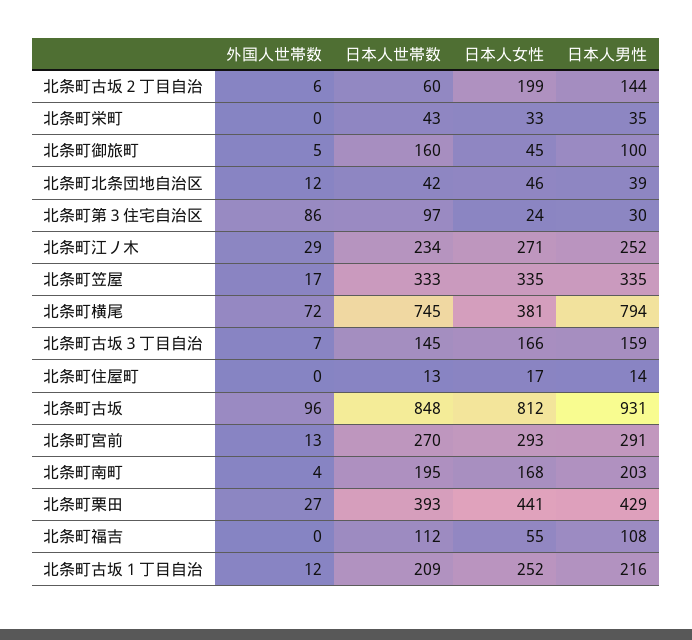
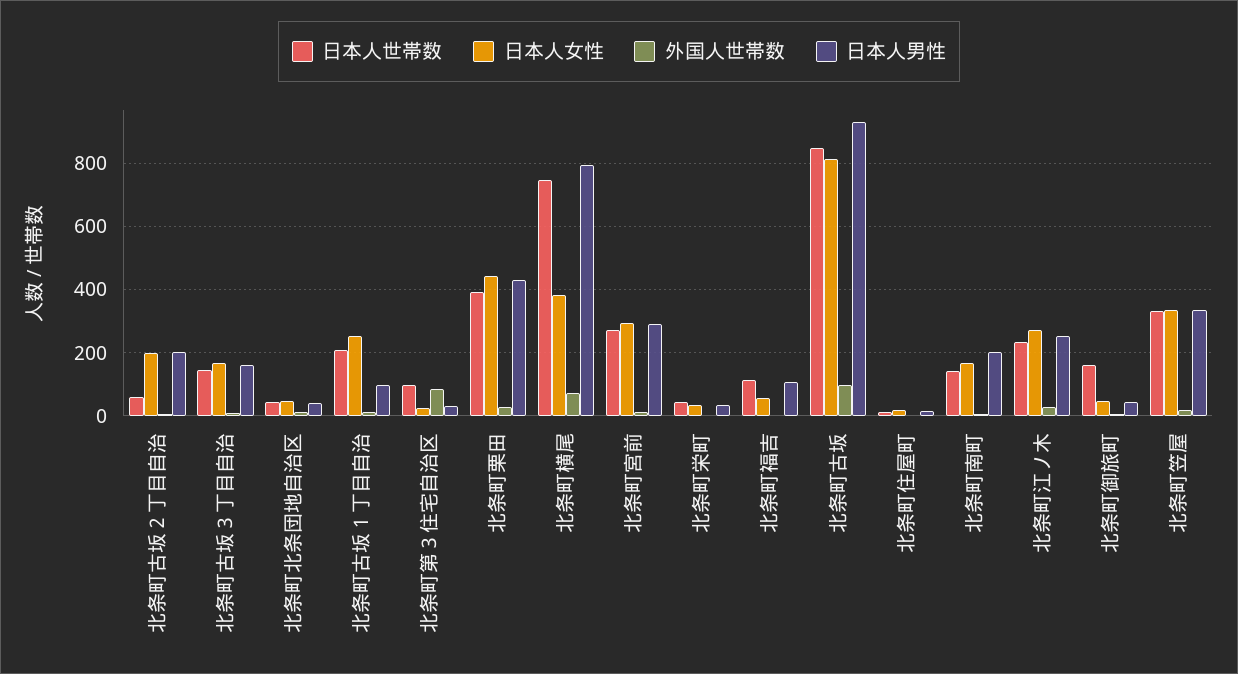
日本人男性, 北条町古坂２丁目自治: 144 -> 200
日本人男性, 北条町御旅町: 100 -> 40
日本人世帯数, 北条町南町: 195 -> 140
日本人男性, 北条町古坂１丁目自治: 216 -> 100

